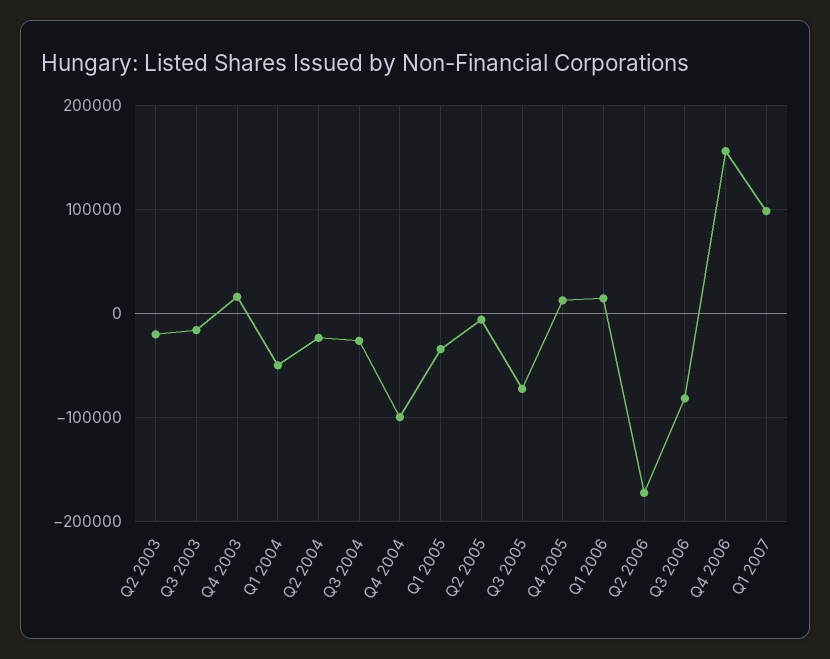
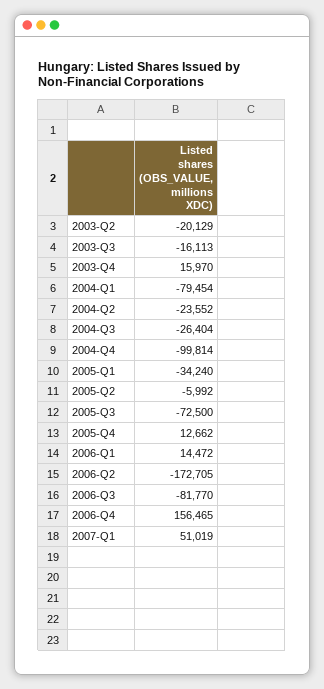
Q1 2004: -50000 -> -79454
Q1 2007: 100000 -> 51019

